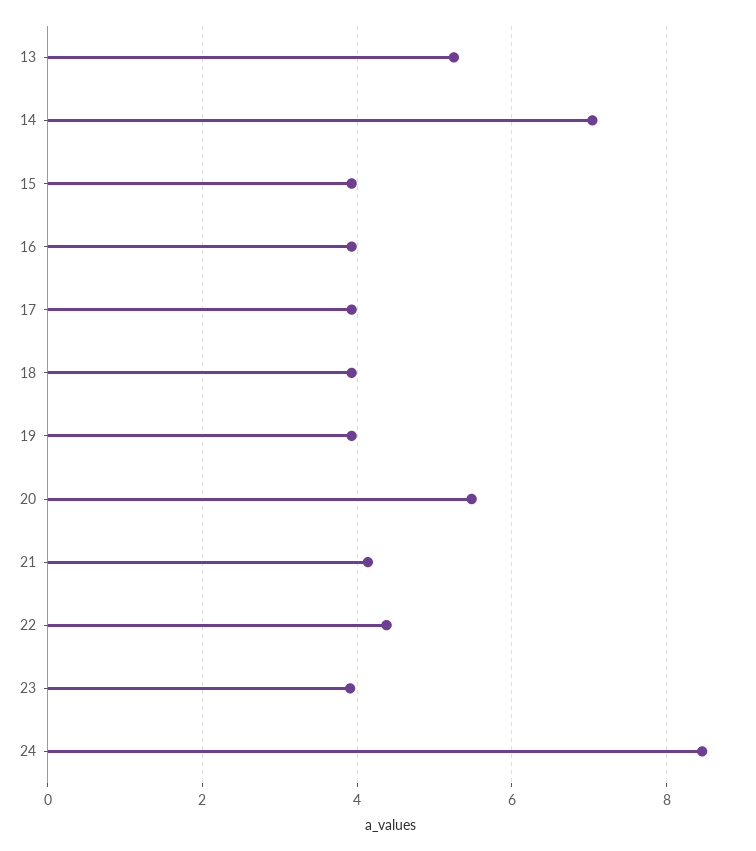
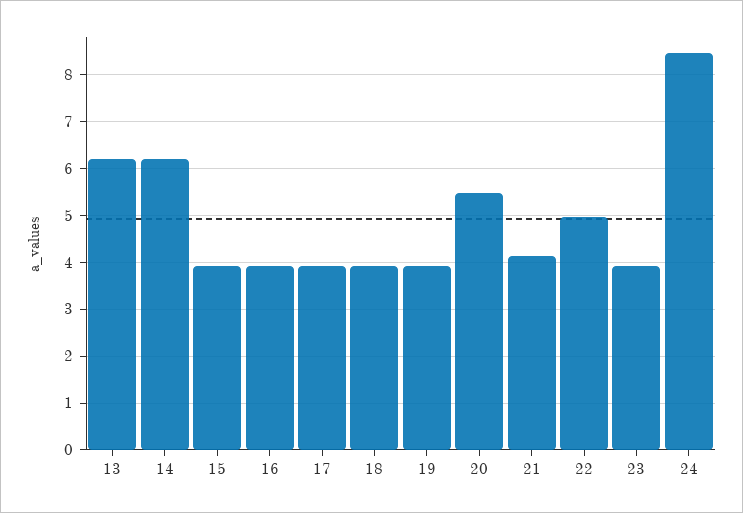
13: 5.2 -> 6.2
14: 7 -> 6.2
22: 4.4 -> 5

